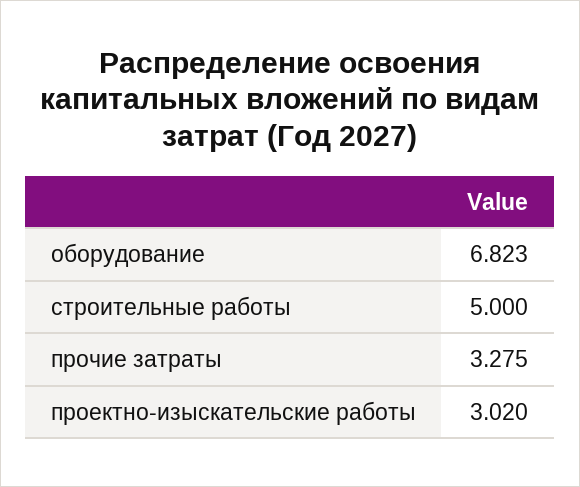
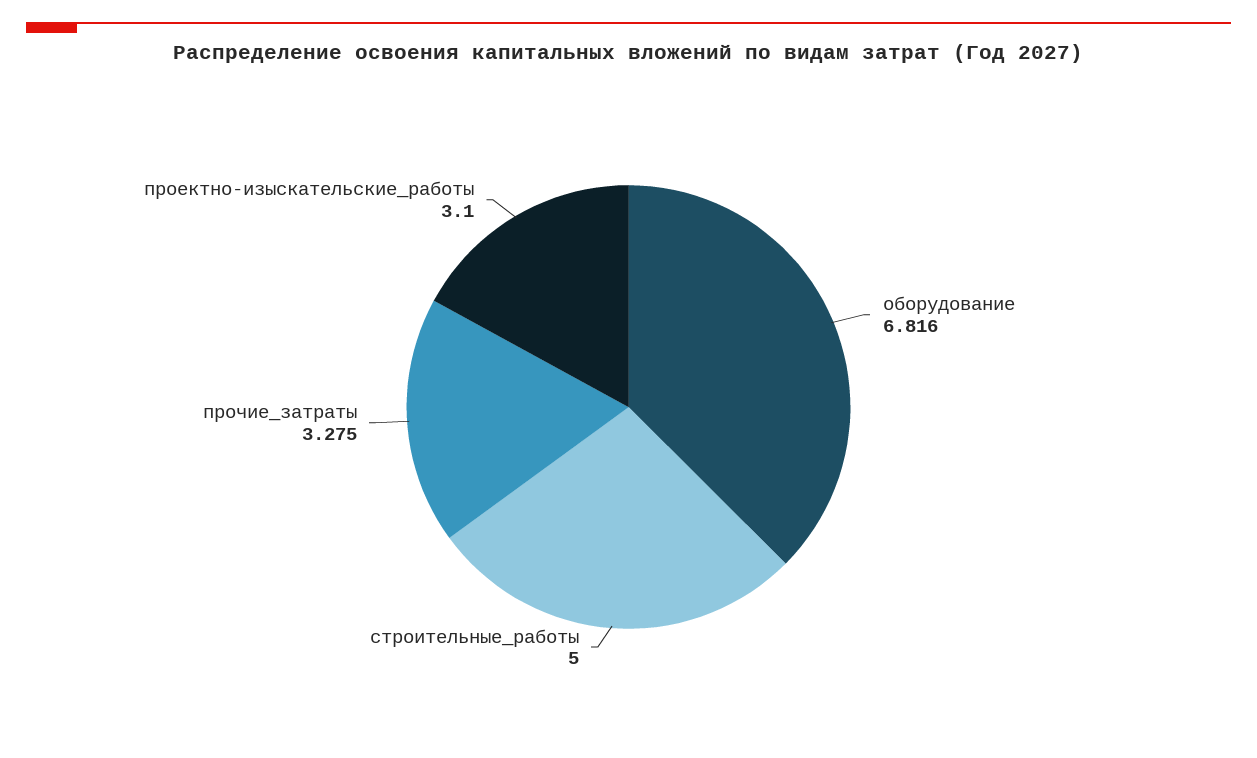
оборудование: 6.823 -> 6.816
проектно-изыскательские работы: 3.02 -> 3.1

